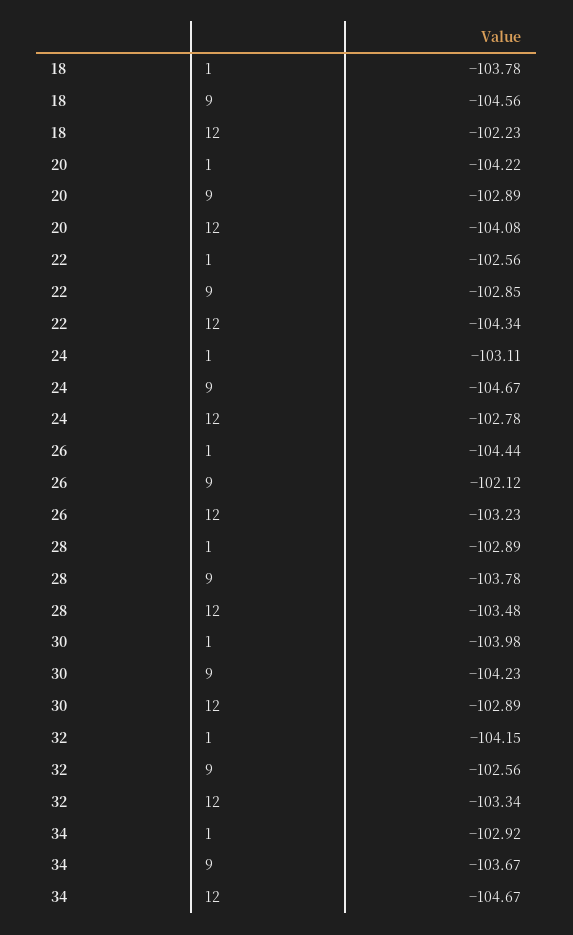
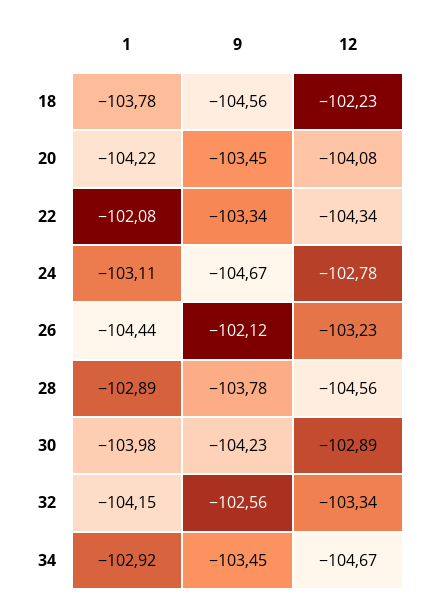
20, 9: -102.89 -> -103.45
22, 1: -102.56 -> -102.08
22, 9: -102.85 -> -103.34
28, 12: -103.48 -> -104.56
34, 9: -103.67 -> -103.45

